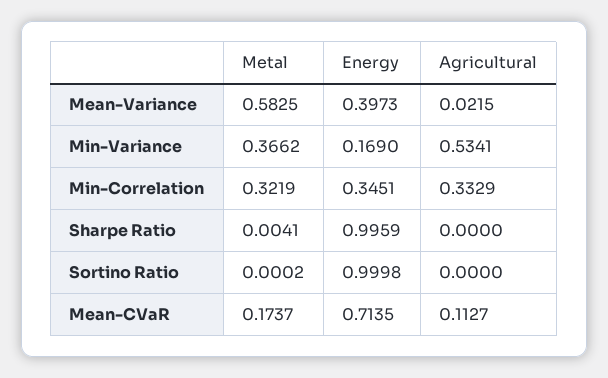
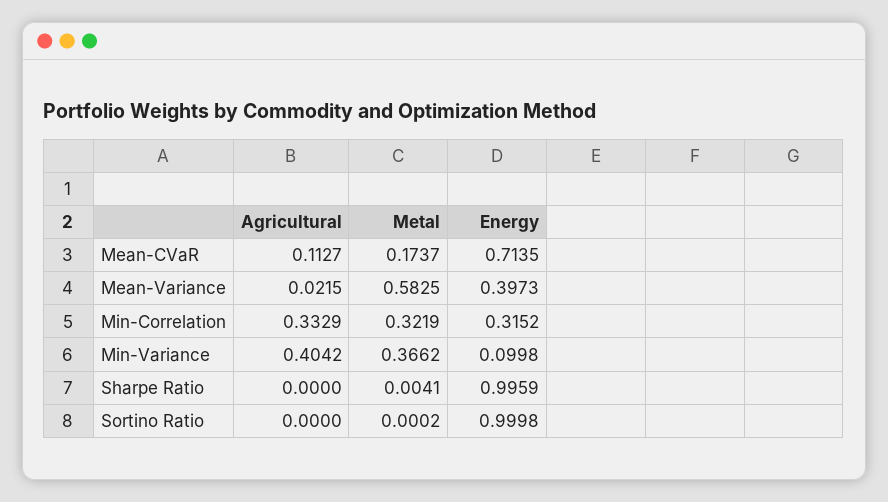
Energy, Min-Variance: 0.169 -> 0.0998
Agricultural, Min-Variance: 0.5341 -> 0.4042
Energy, Min-Correlation: 0.3451 -> 0.3152

